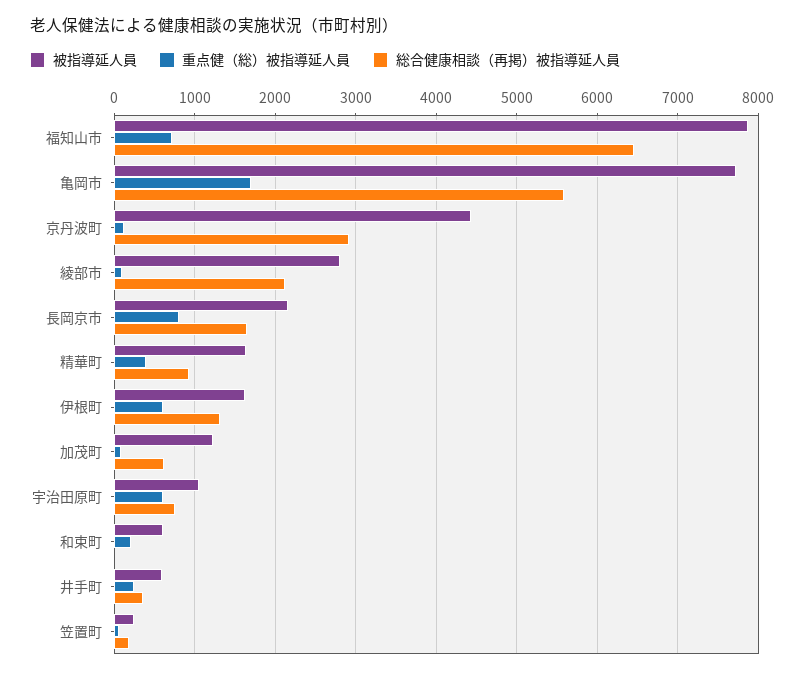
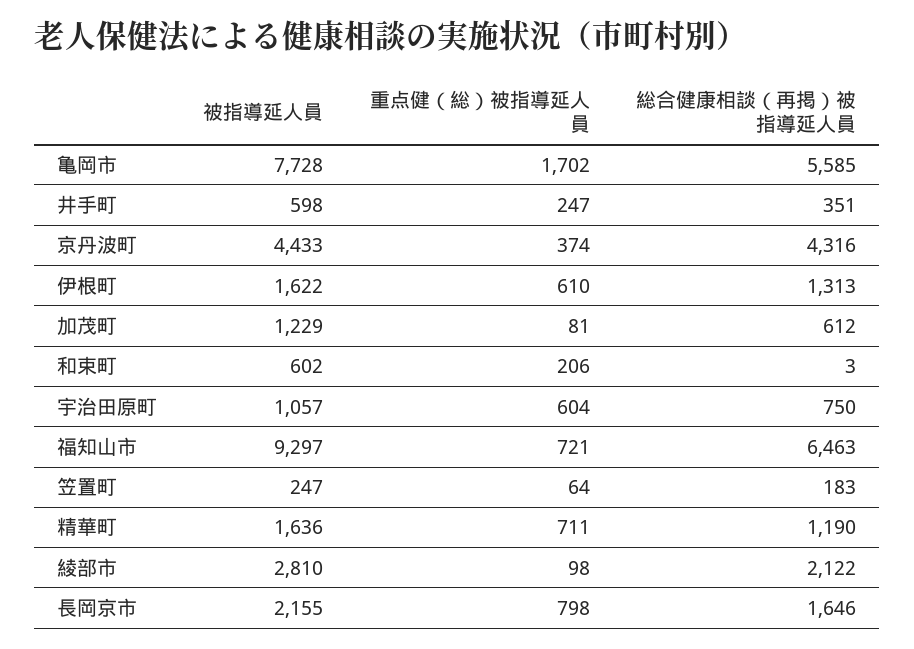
被指導延人員, 福知山市: 7900 -> 9297
重点健（総）被指導延人員, 京丹波町: 100 -> 374
総合健康相談（再掲）被指導延人員, 京丹波町: 2900 -> 4316
重点健（総）被指導延人員, 精華町: 400 -> 711
総合健康相談（再掲）被指導延人員, 精華町: 900 -> 1190

